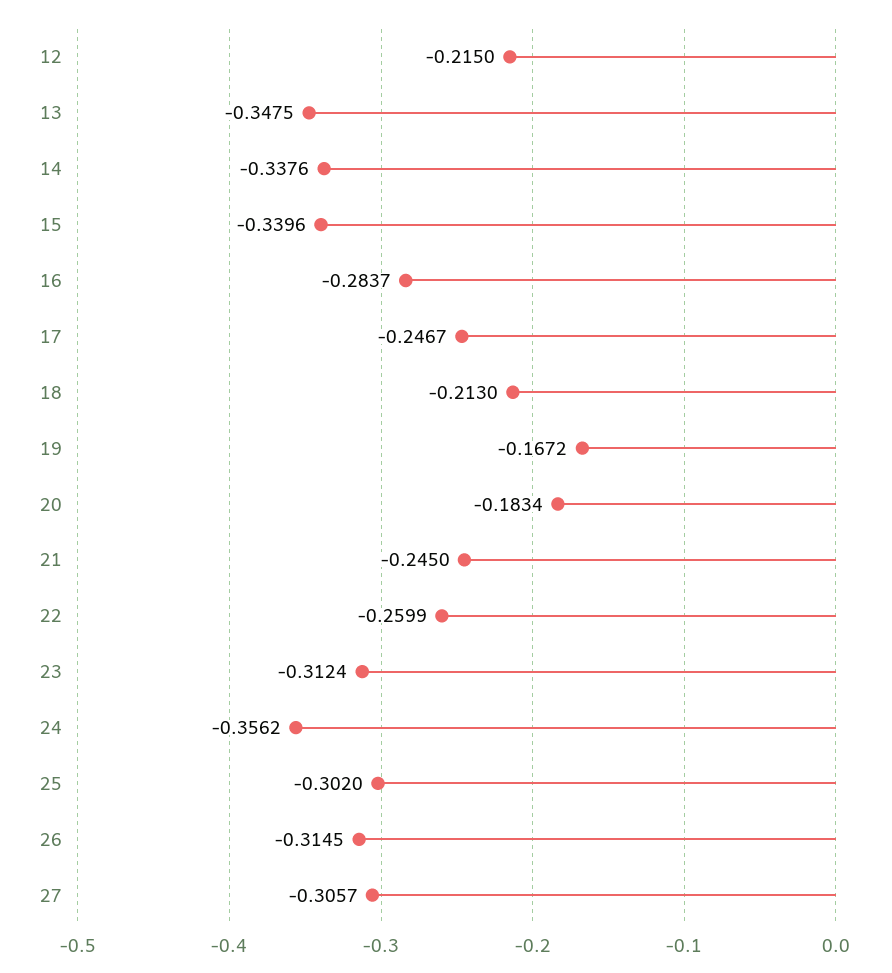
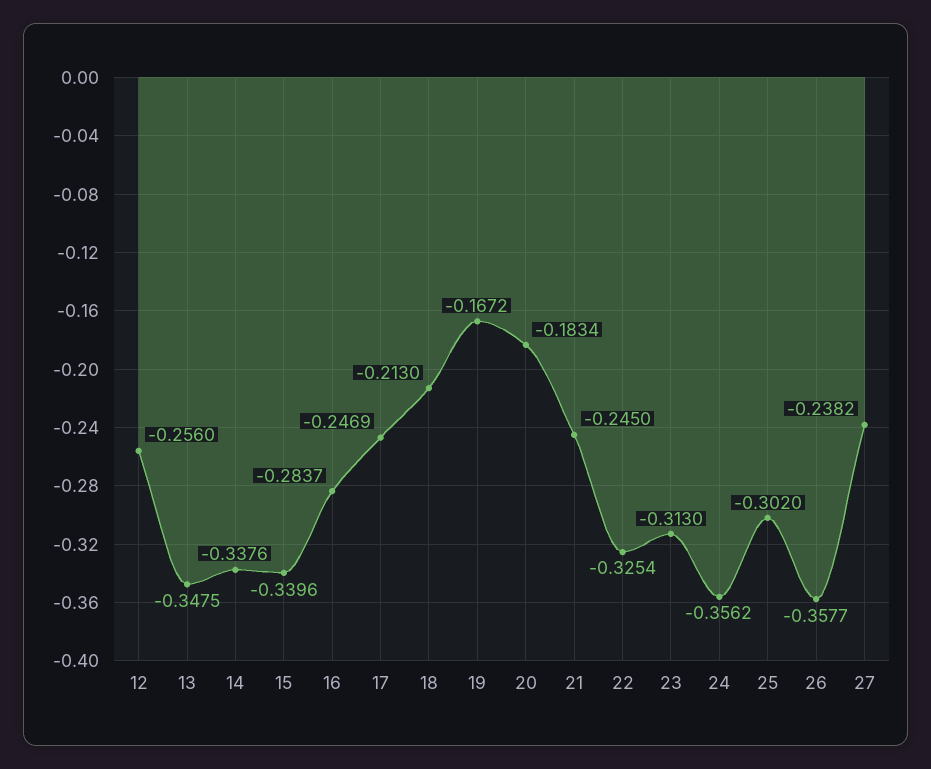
12: -0.215 -> -0.256
17: -0.2467 -> -0.2469
22: -0.2599 -> -0.3254
23: -0.3124 -> -0.313
26: -0.3145 -> -0.3577
27: -0.3057 -> -0.2382

